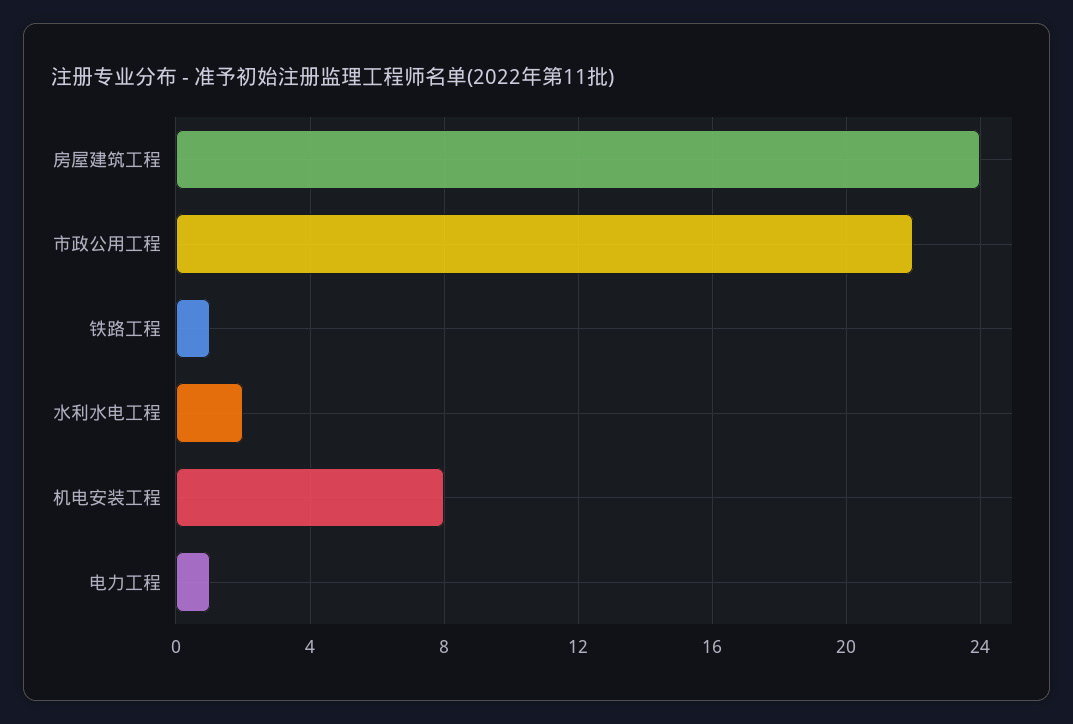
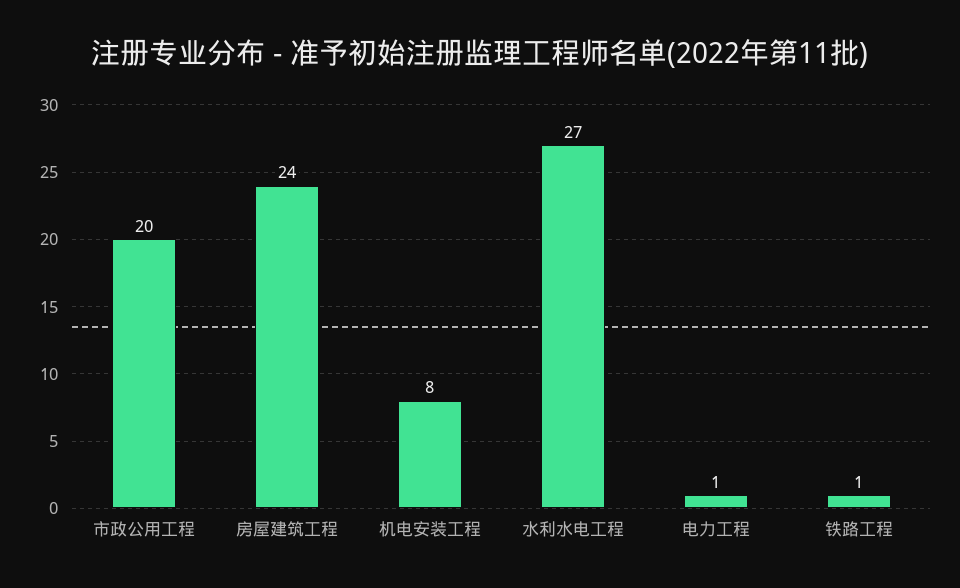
市政公用工程: 22 -> 20
水利水电工程: 2 -> 27

